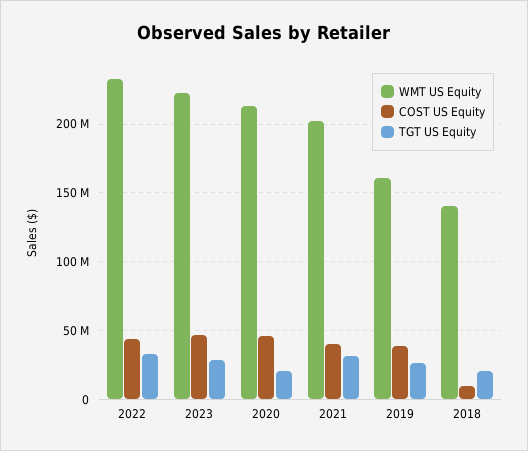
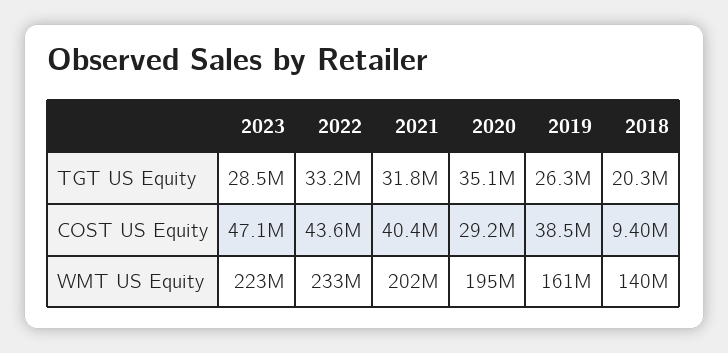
WMT US Equity, 2020: 215000000 -> 195000000
COST US Equity, 2020: 45000000 -> 29200000
TGT US Equity, 2020: 20000000 -> 35100000

